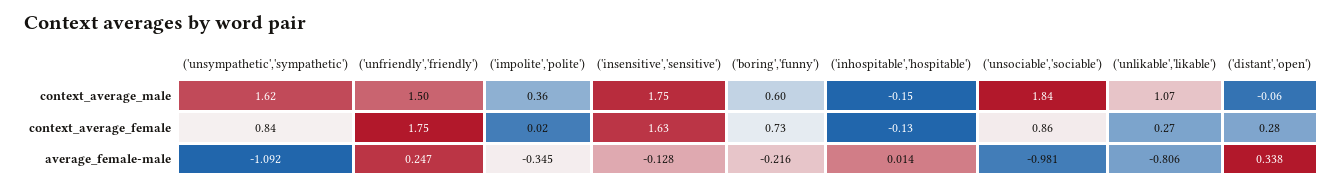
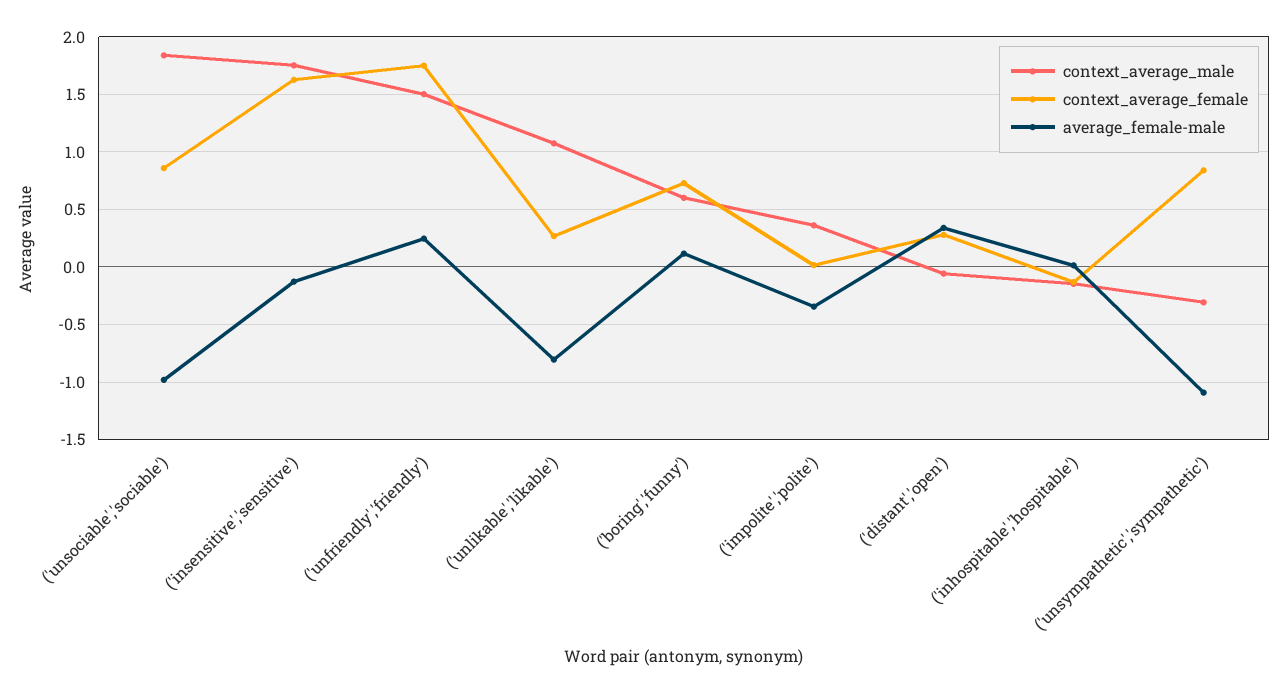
context_average_male, ('unsympathetic','sympathetic'): 1.62 -> -0.3
average_female-male, ('boring','funny'): -0.216 -> 0.1

